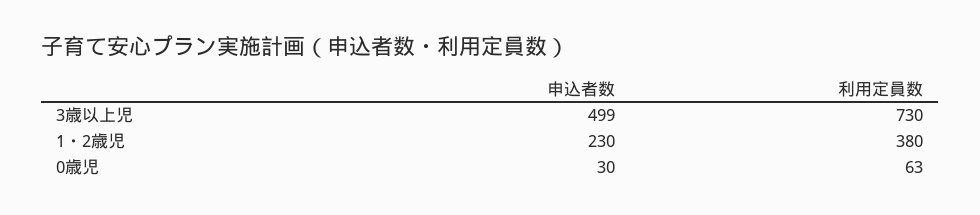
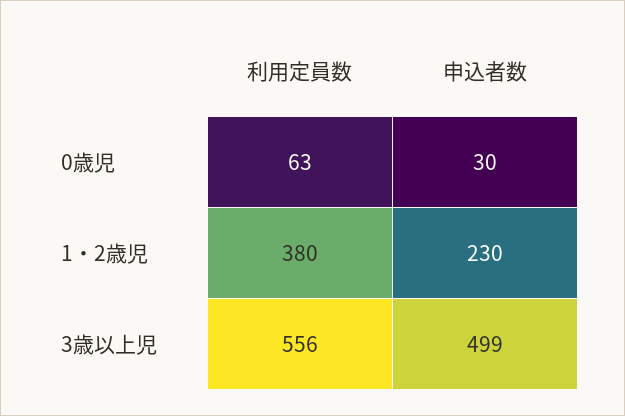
利用定員数, 3歳以上児: 730 -> 556

